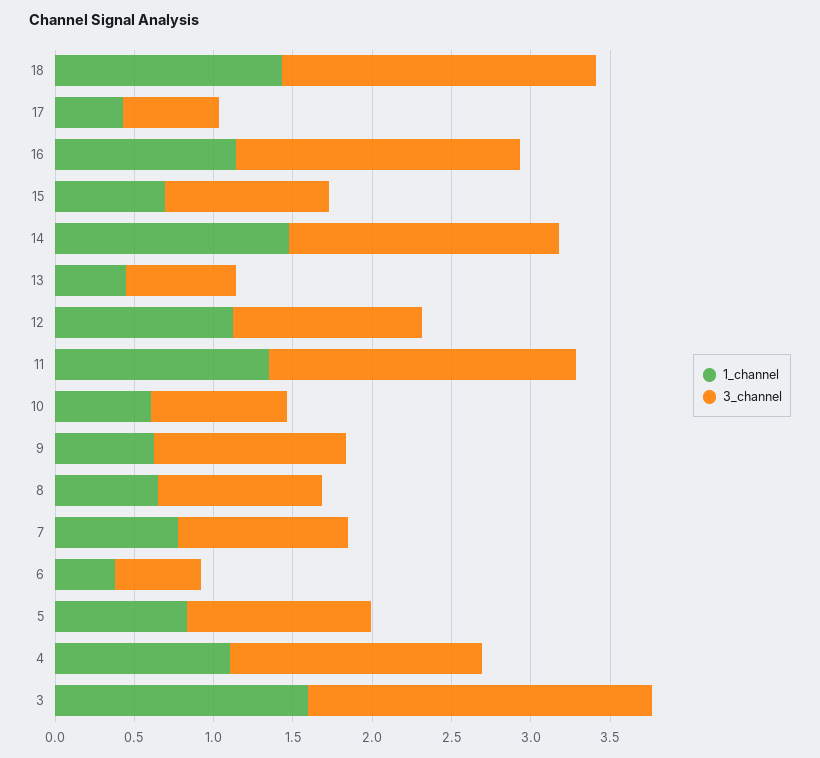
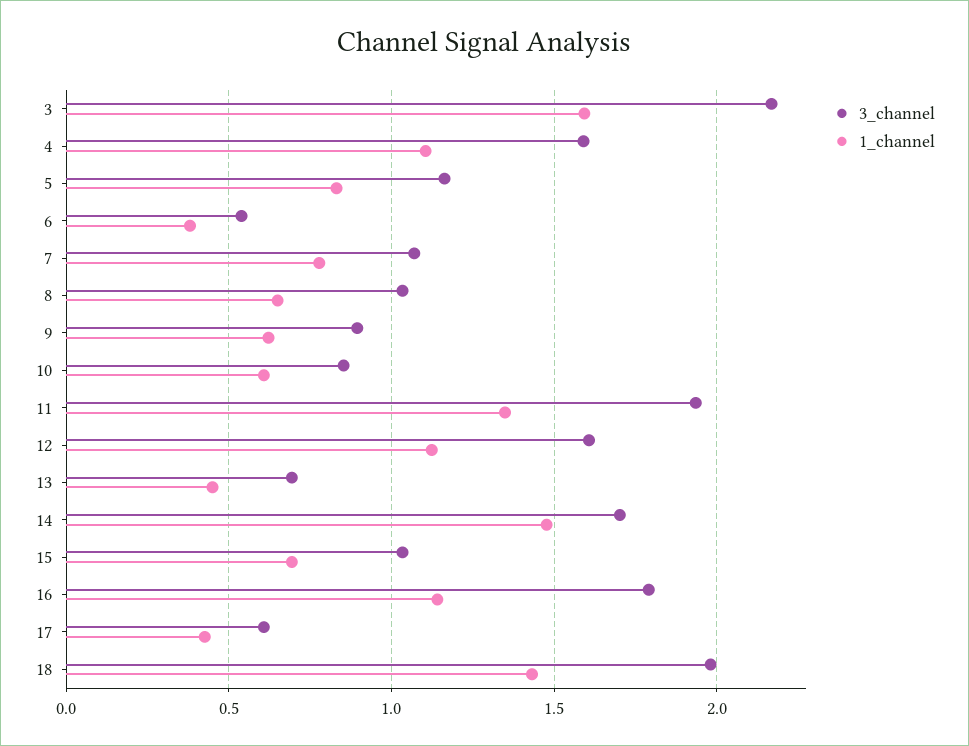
3_channel, 12: 1.2 -> 1.6
3_channel, 9: 1.2 -> 0.9

